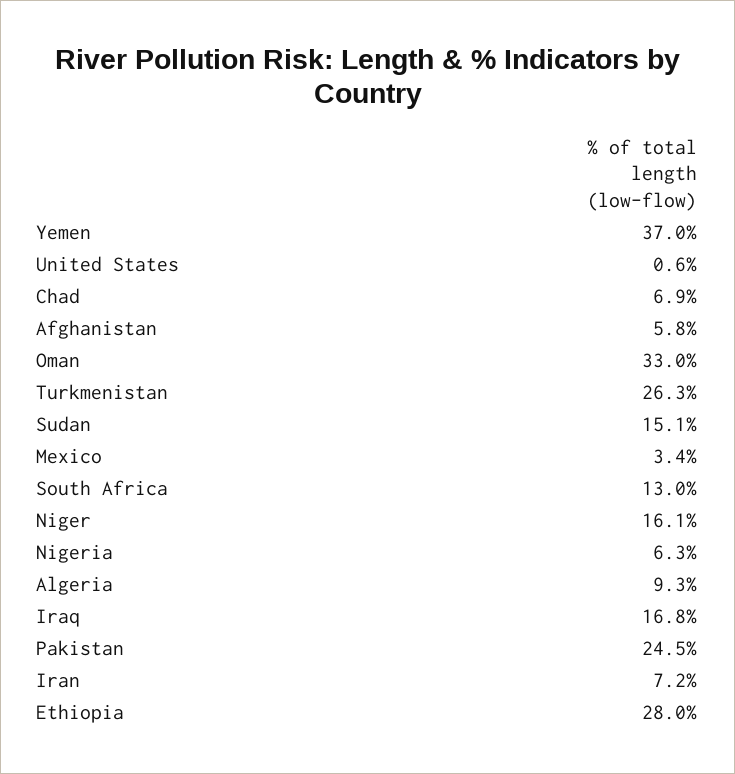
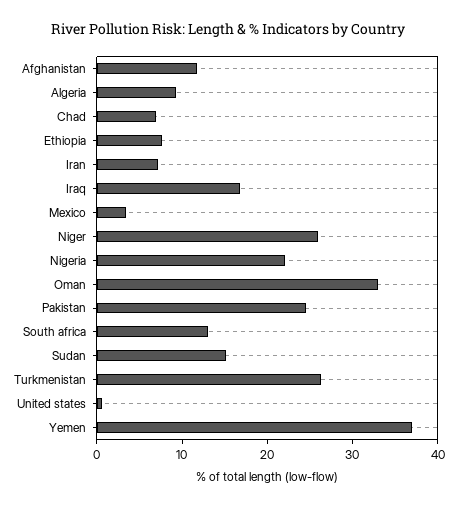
Afghanistan: 5.8 -> 12
Niger: 16.1 -> 26
Nigeria: 6.3 -> 22
Ethiopia: 28 -> 8

